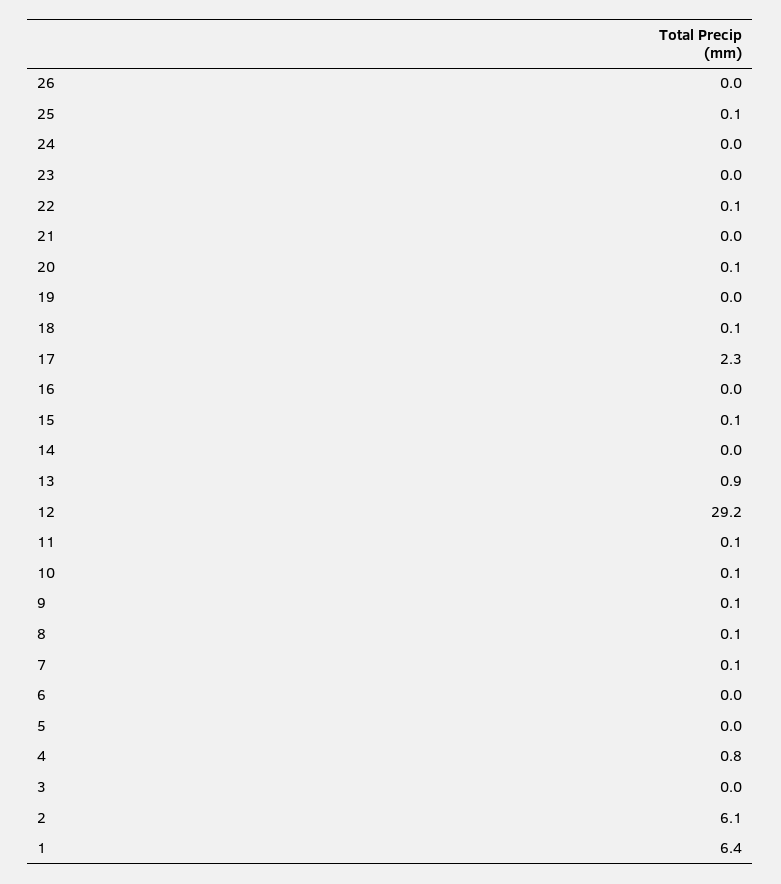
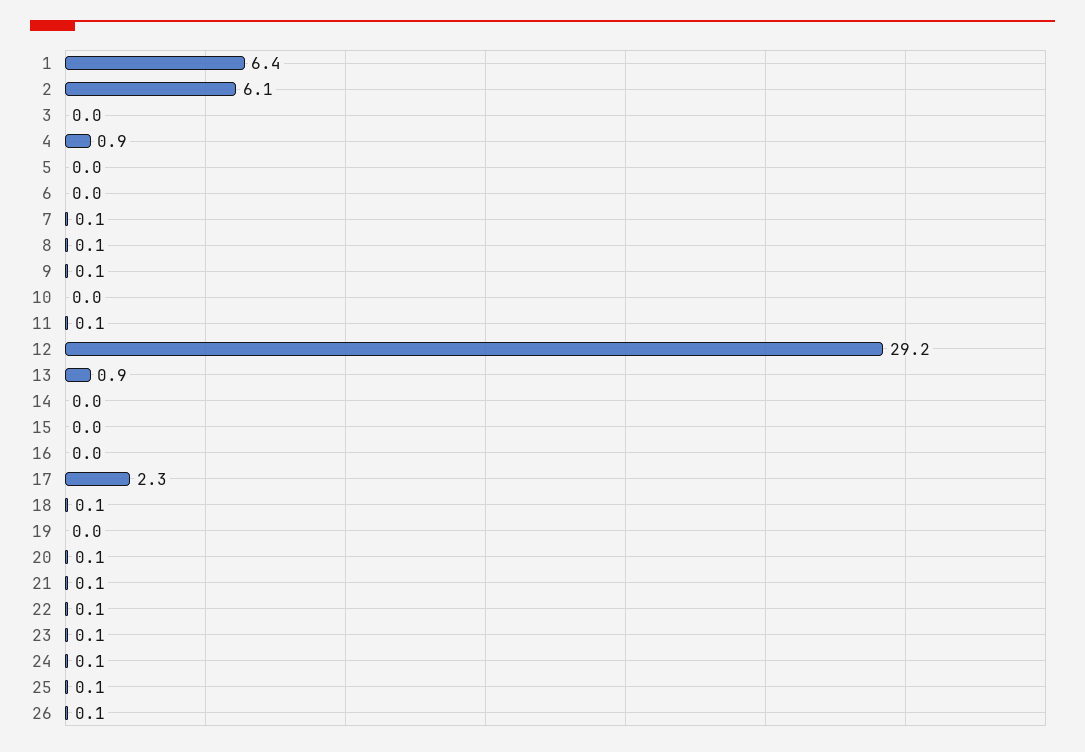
26: 0 -> 0.1
24: 0 -> 0.1
23: 0 -> 0.1
21: 0 -> 0.1
15: 0.1 -> 0
10: 0.1 -> 0
4: 0.8 -> 0.9

